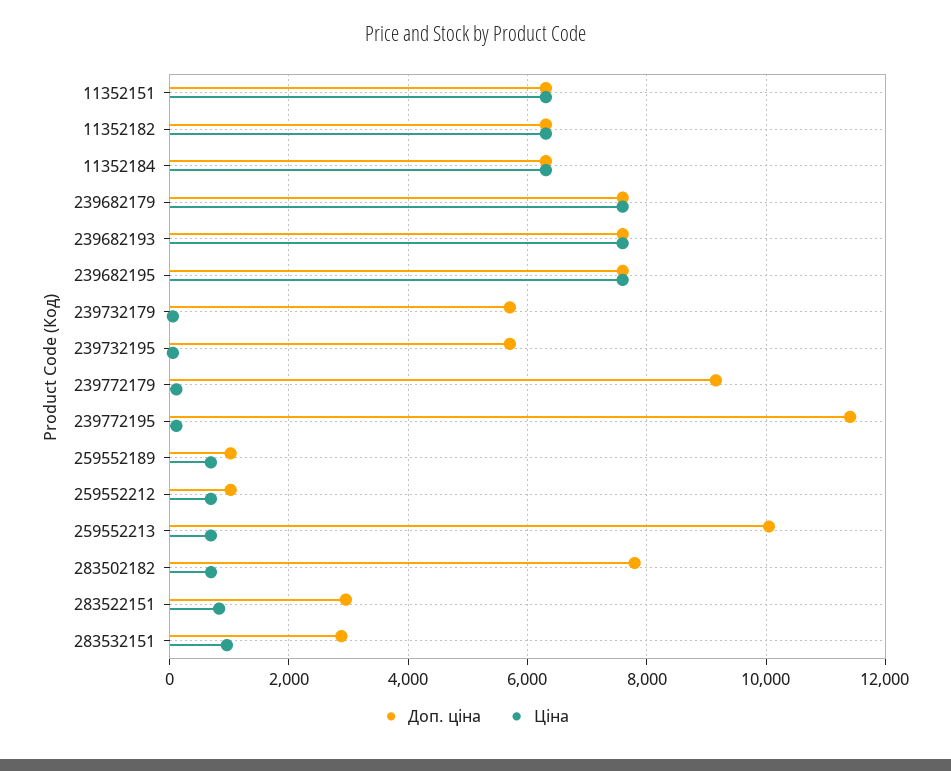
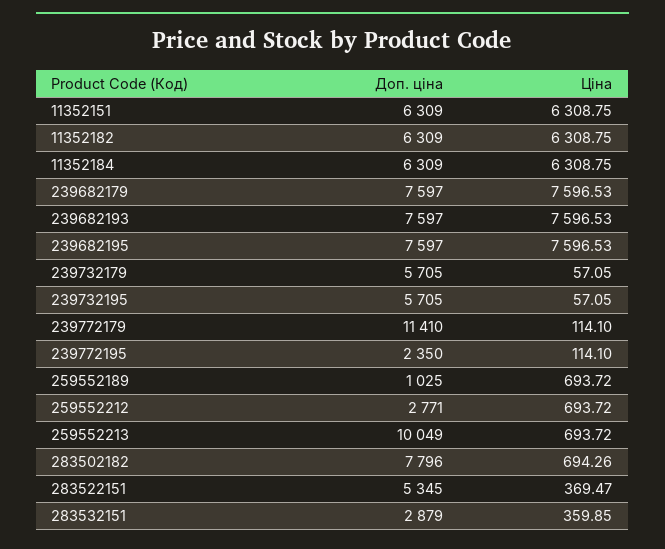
Доп. ціна, 239772179: 9200 -> 11410
Доп. ціна, 239772195: 11400 -> 2350
Доп. ціна, 259552212: 1000 -> 2771
Доп. ціна, 283522151: 3000 -> 5345
Ціна, 283522151: 800 -> 369.47
Ціна, 283532151: 1000 -> 359.85

